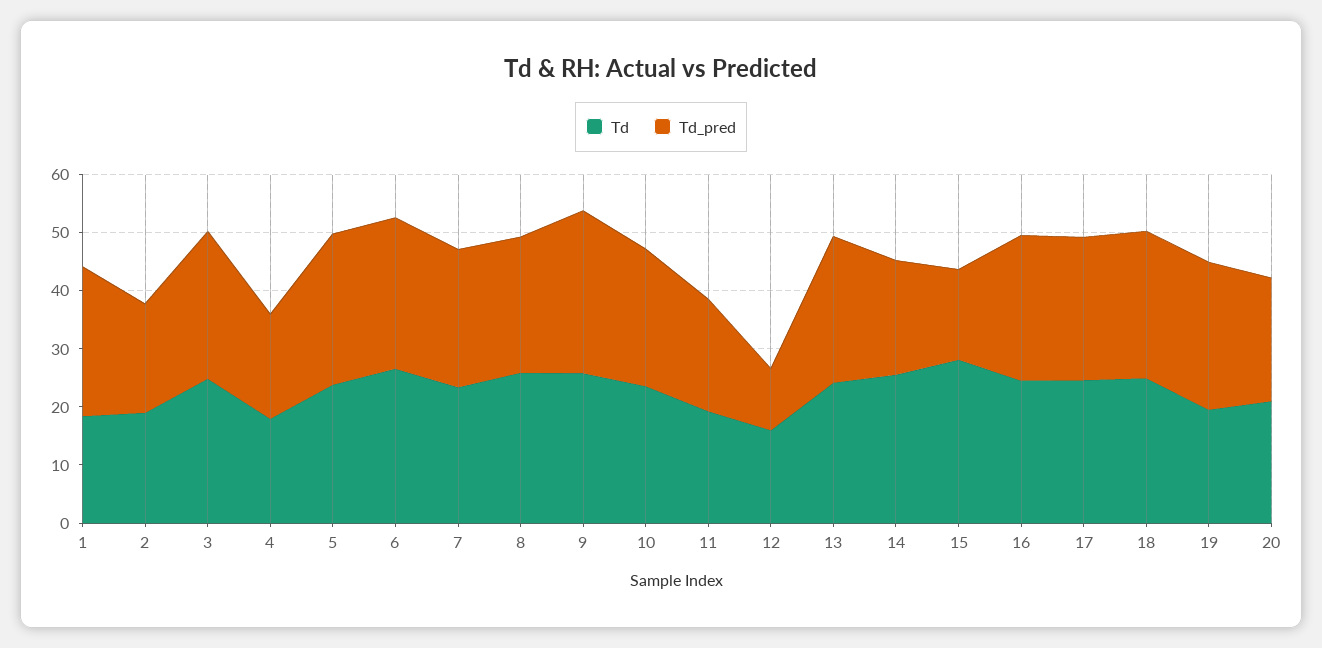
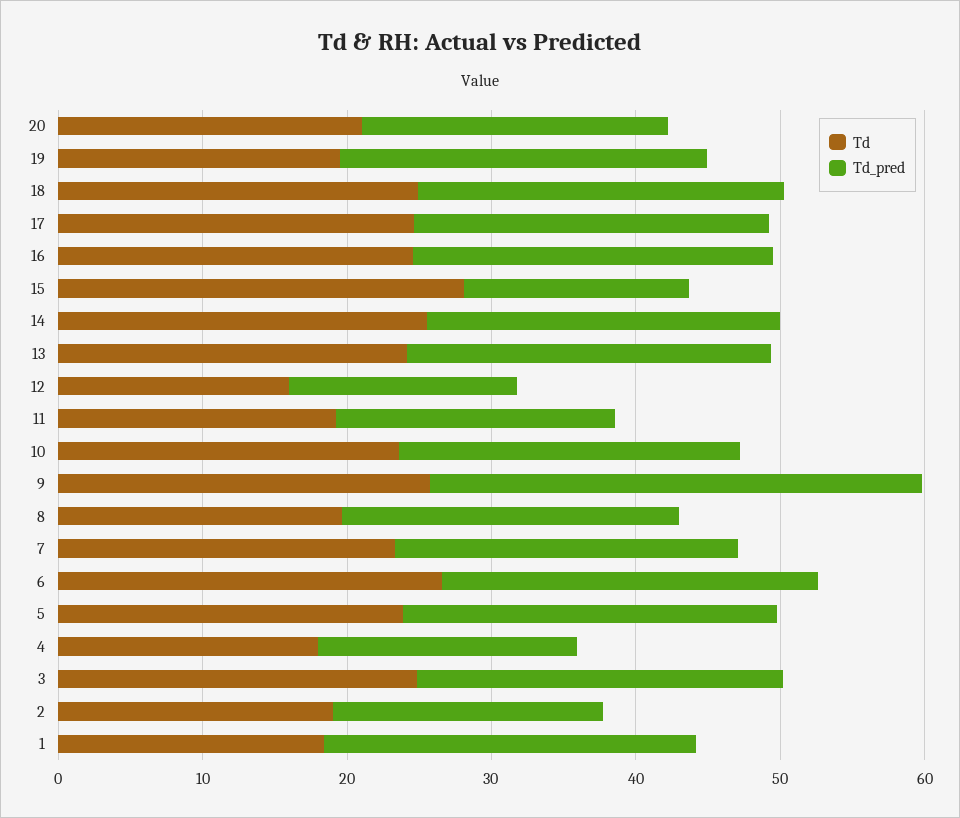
Td, 8: 26 -> 20
Td_pred, 9: 28 -> 34
Td_pred, 12: 10 -> 16
Td_pred, 14: 20 -> 24

